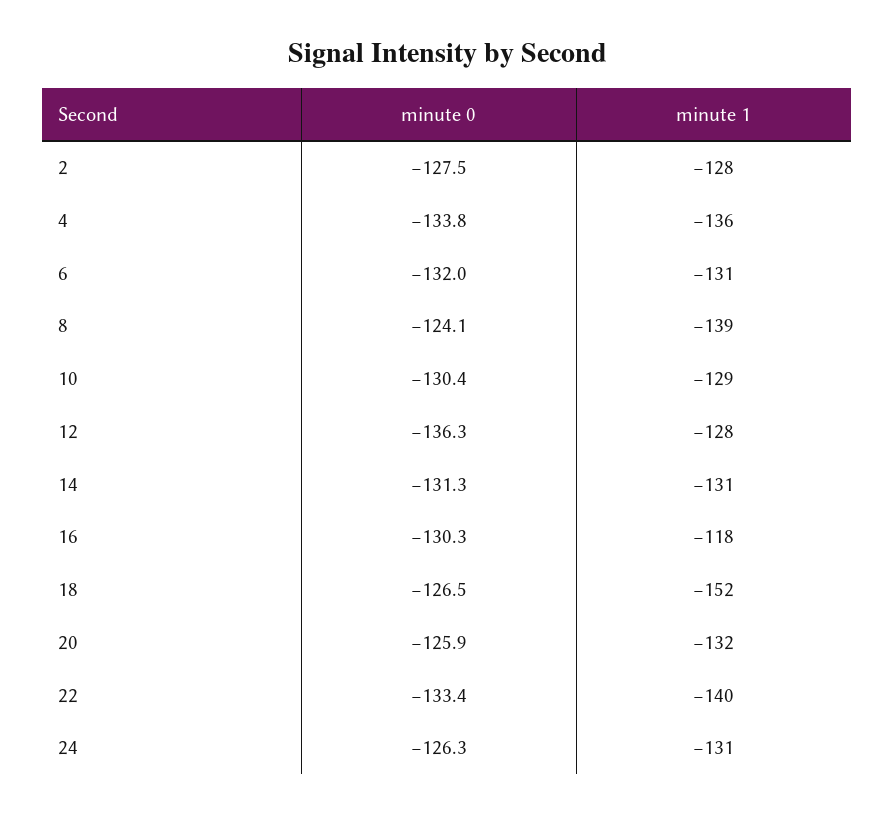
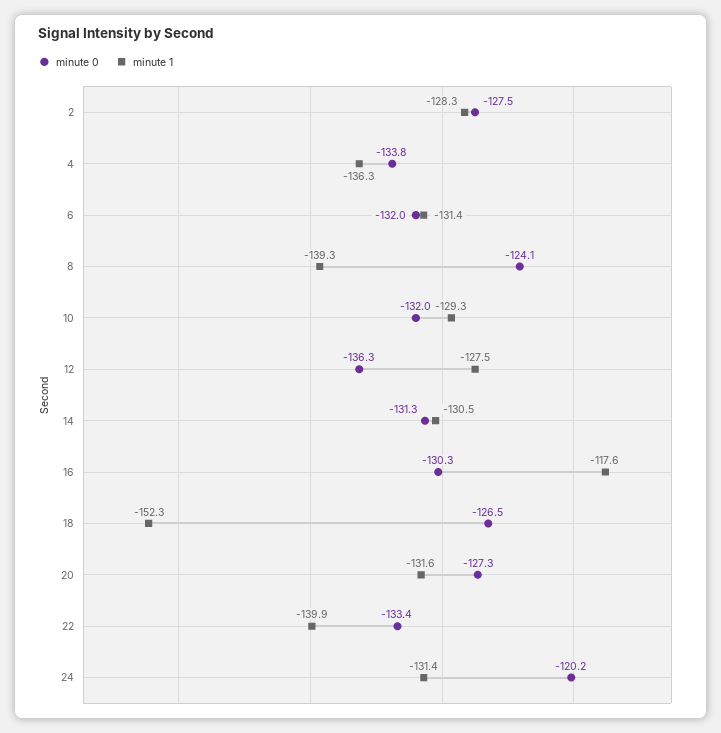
minute 0, 10: -130.4 -> -132
minute 0, 20: -125.9 -> -127.3
minute 0, 24: -126.3 -> -120.2

